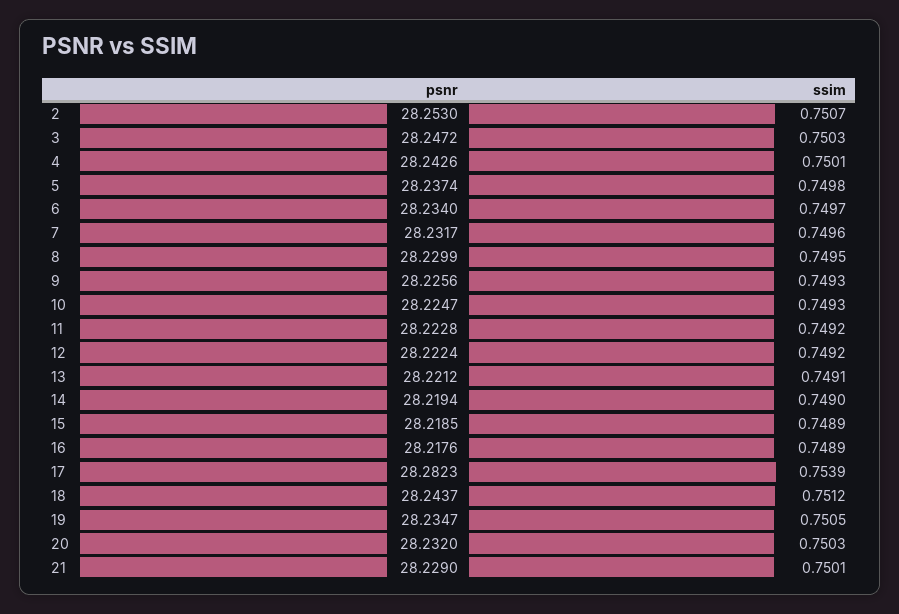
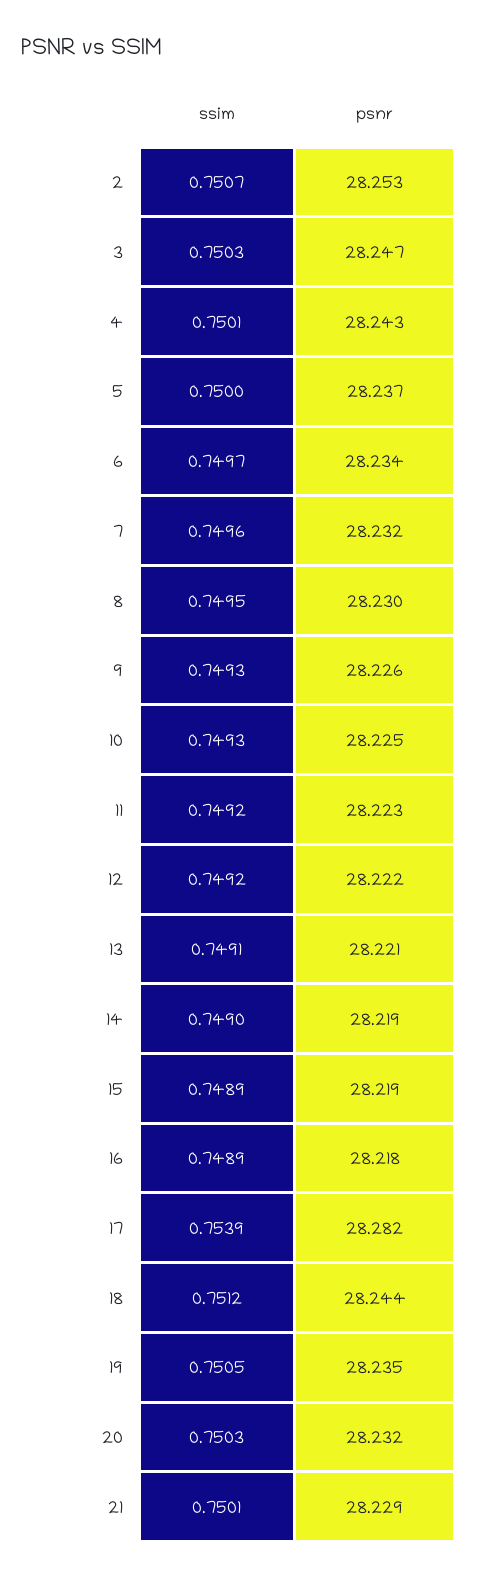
ssim, 5: 0.7498 -> 0.75

